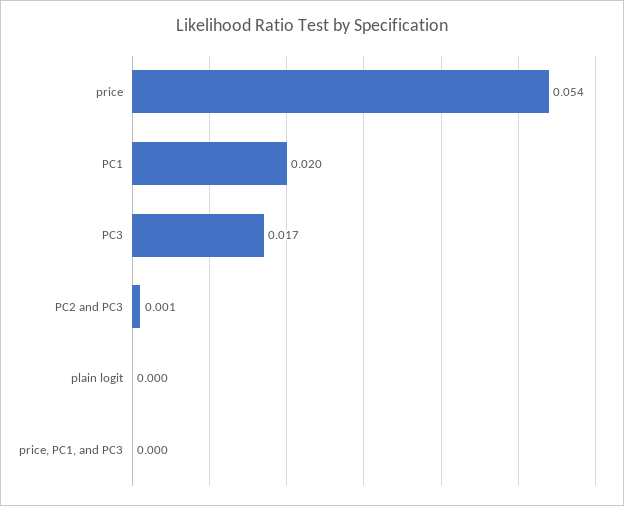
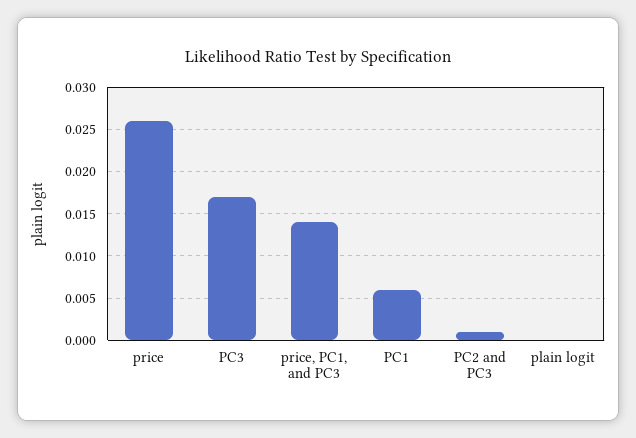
price: 0.054 -> 0.026
PC1: 0.02 -> 0.006
price, PC1, and PC3: 0 -> 0.014

